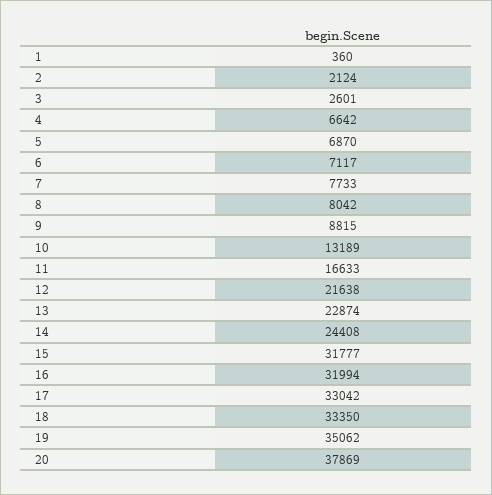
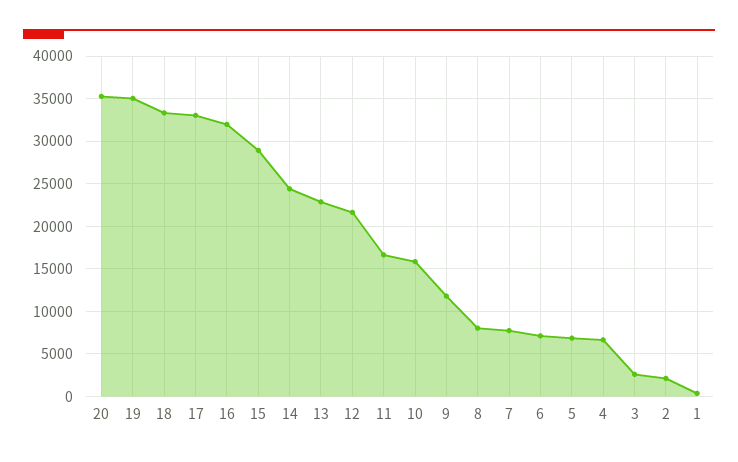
9: 8815 -> 12000
10: 13189 -> 16000
15: 31777 -> 29000
20: 37869 -> 35000

